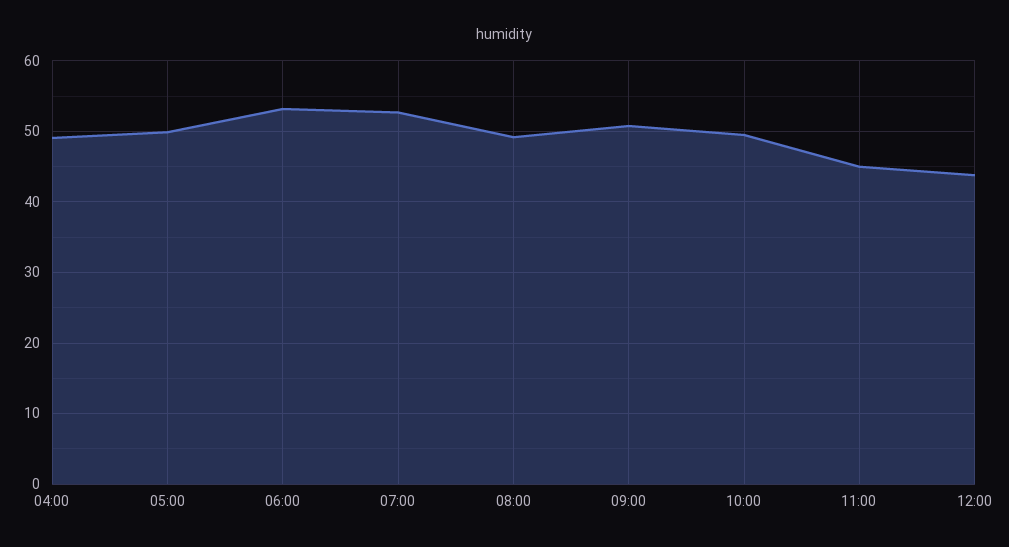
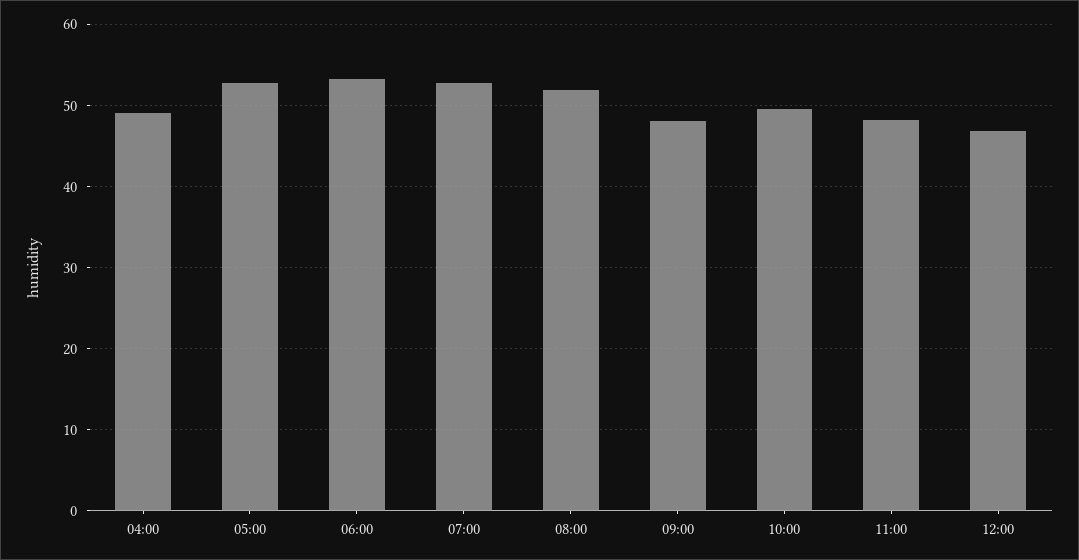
05:00: 50 -> 53
08:00: 49 -> 52
09:00: 51 -> 48
11:00: 45 -> 48
12:00: 44 -> 47

